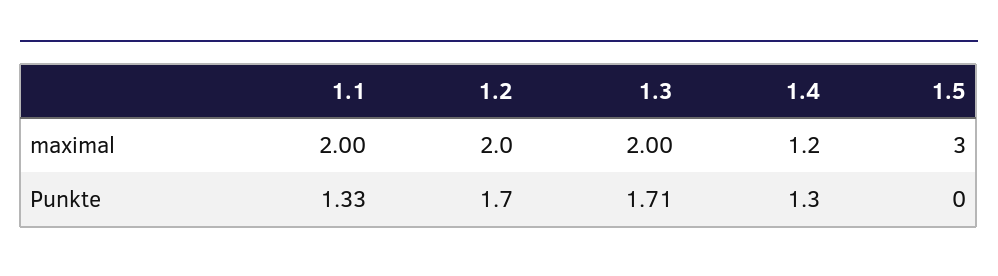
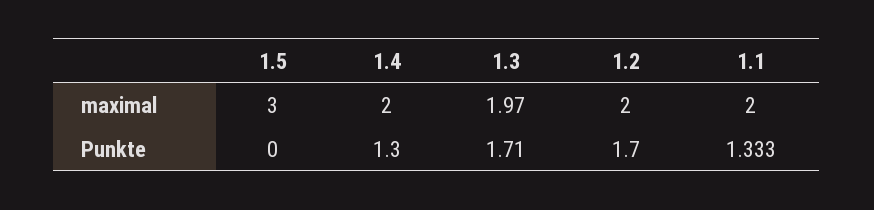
1.3, maximal: 2 -> 1.97
1.4, maximal: 1.2 -> 2

